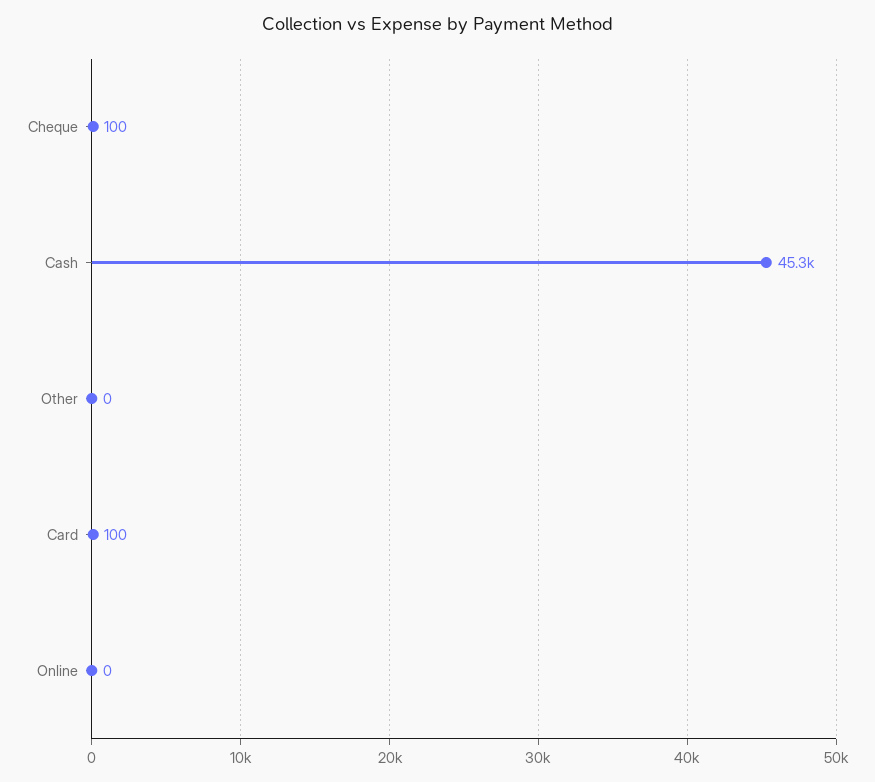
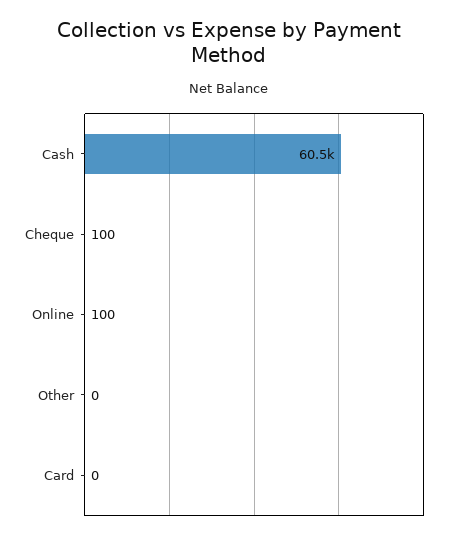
Cash: 45300 -> 60500
Card: 100 -> 0
Online: 0 -> 100

